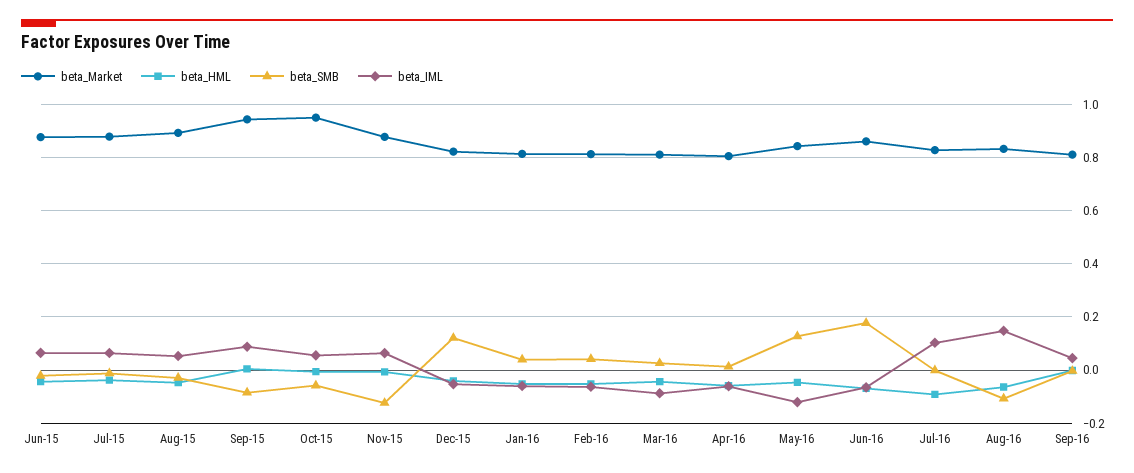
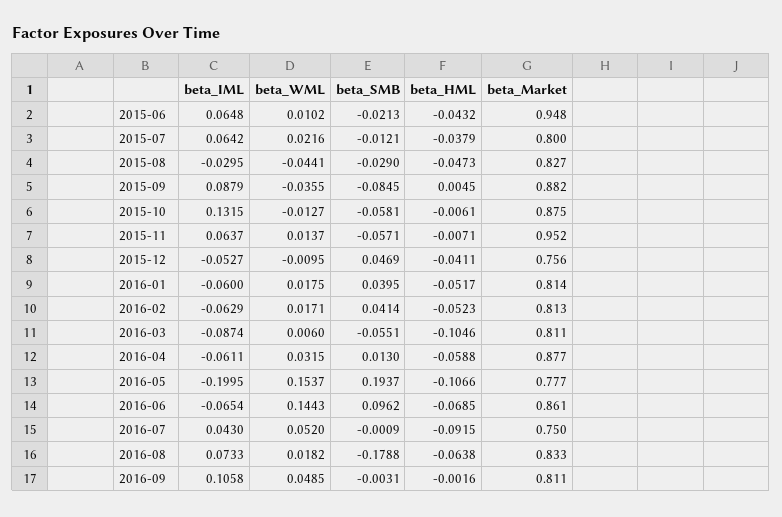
beta_Market, Jun-15: 0.875 -> 0.948
beta_Market, Jul-15: 0.875 -> 0.8
beta_Market, Aug-15: 0.9 -> 0.827
beta_IML, Aug-15: 0.05 -> -0.0295
beta_Market, Sep-15: 0.95 -> 0.882
beta_Market, Oct-15: 0.95 -> 0.875
beta_IML, Oct-15: 0.05 -> 0.1315
beta_Market, Nov-15: 0.875 -> 0.952
beta_SMB, Nov-15: -0.125 -> -0.0571
beta_Market, Dec-15: 0.825 -> 0.756
beta_SMB, Dec-15: 0.125 -> 0.0469
beta_HML, Mar-16: -0.05 -> -0.1046
beta_SMB, Mar-16: 0.025 -> -0.0551
beta_Market, Apr-16: 0.8 -> 0.877
beta_Market, May-16: 0.85 -> 0.777
beta_HML, May-16: -0.05 -> -0.1066
beta_SMB, May-16: 0.125 -> 0.1937
beta_IML, May-16: -0.125 -> -0.1995
beta_SMB, Jun-16: 0.175 -> 0.0962
beta_Market, Jul-16: 0.825 -> 0.75
beta_IML, Jul-16: 0.1 -> 0.043
beta_SMB, Aug-16: -0.1 -> -0.1788
beta_IML, Aug-16: 0.15 -> 0.0733
beta_IML, Sep-16: 0.05 -> 0.1058
beta_WML, Jun-15: none -> 0.0102
beta_WML, Jul-15: none -> 0.0216
beta_WML, Aug-15: none -> -0.0441
beta_WML, Sep-15: none -> -0.0355
beta_WML, Oct-15: none -> -0.0127
beta_WML, Nov-15: none -> 0.0137
beta_WML, Dec-15: none -> -0.0095
beta_WML, Jan-16: none -> 0.0175
beta_WML, Feb-16: none -> 0.0171
beta_WML, Mar-16: none -> 0.006
beta_WML, Apr-16: none -> 0.0315
beta_WML, May-16: none -> 0.1537
beta_WML, Jun-16: none -> 0.1443
beta_WML, Jul-16: none -> 0.052
beta_WML, Aug-16: none -> 0.0182
beta_WML, Sep-16: none -> 0.0485

